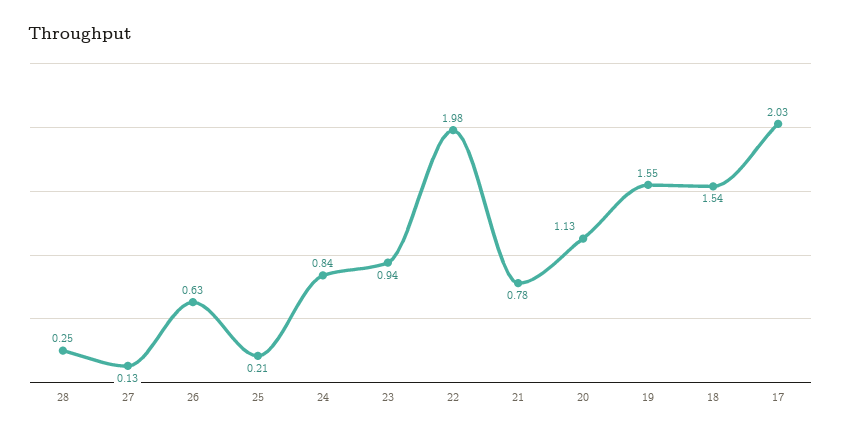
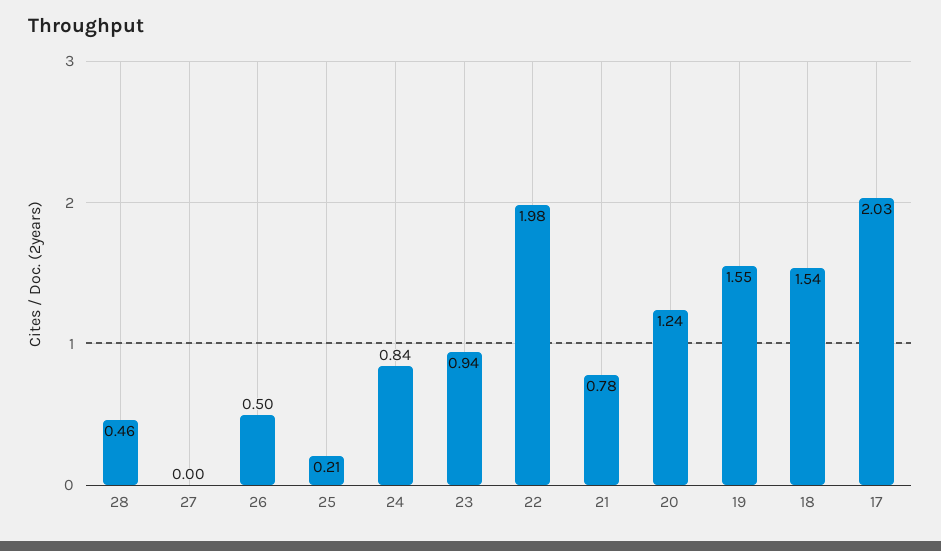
28: 0.25 -> 0.46
27: 0.13 -> 0
26: 0.63 -> 0.5
20: 1.13 -> 1.24

